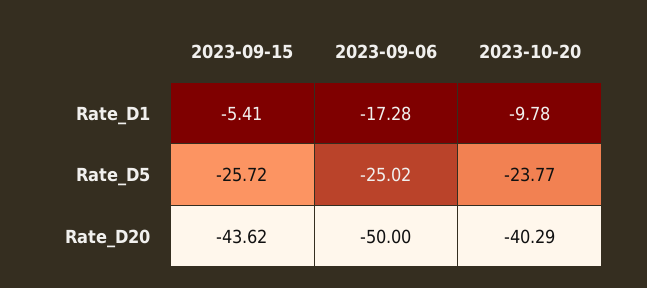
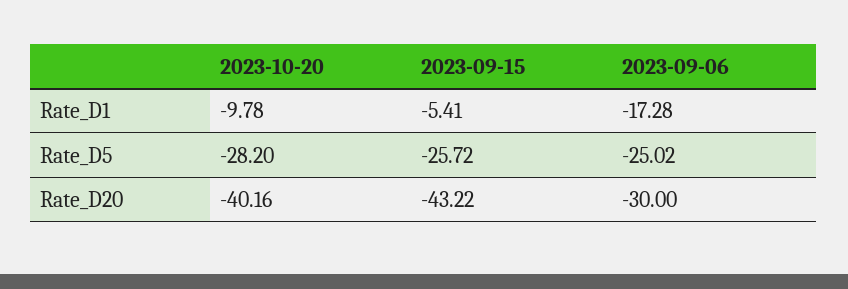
2023-10-20, Rate_D5: -23.77 -> -28.2
2023-09-15, Rate_D20: -43.62 -> -43.22
2023-09-06, Rate_D20: -50 -> -30
2023-10-20, Rate_D20: -40.29 -> -40.16

